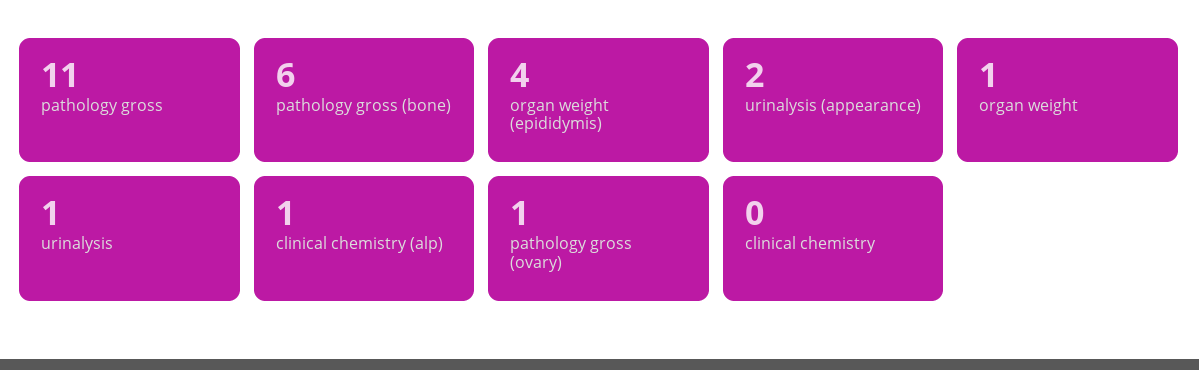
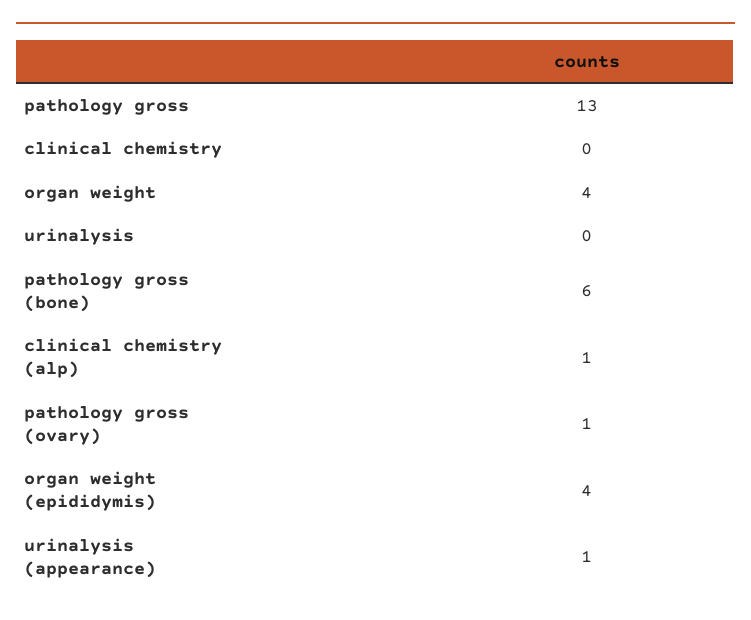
pathology gross: 11 -> 13
urinalysis (appearance): 2 -> 1
organ weight: 1 -> 4
urinalysis: 1 -> 0

